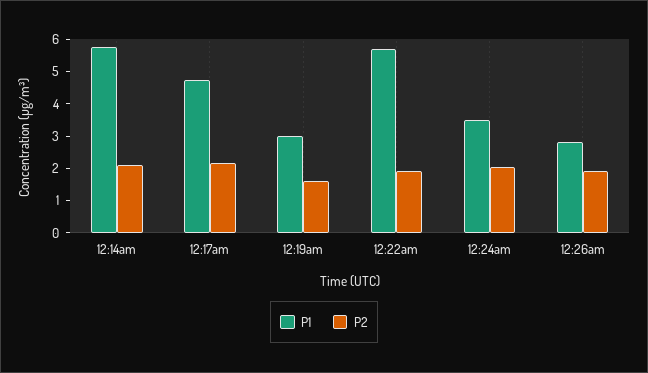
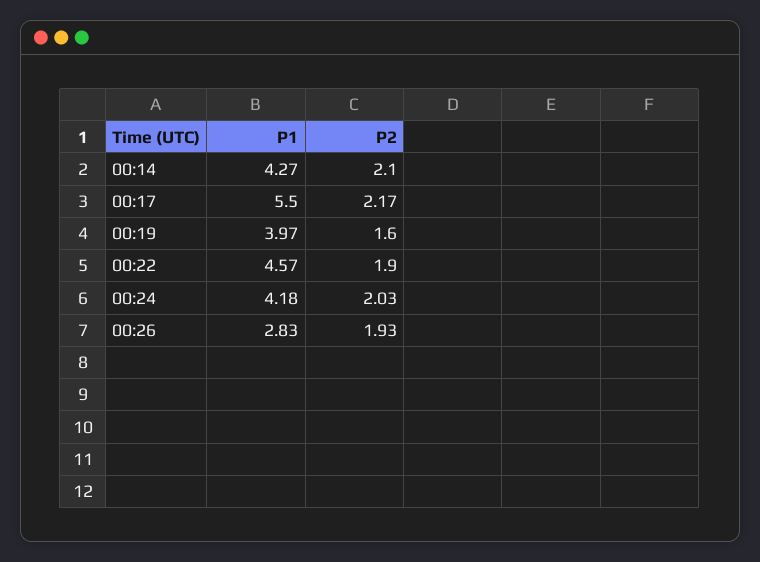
P1, 12:14am: 5.75 -> 4.27
P1, 12:17am: 4.75 -> 5.5
P1, 12:19am: 3 -> 3.97
P1, 12:22am: 5.75 -> 4.57
P1, 12:24am: 3.5 -> 4.18

